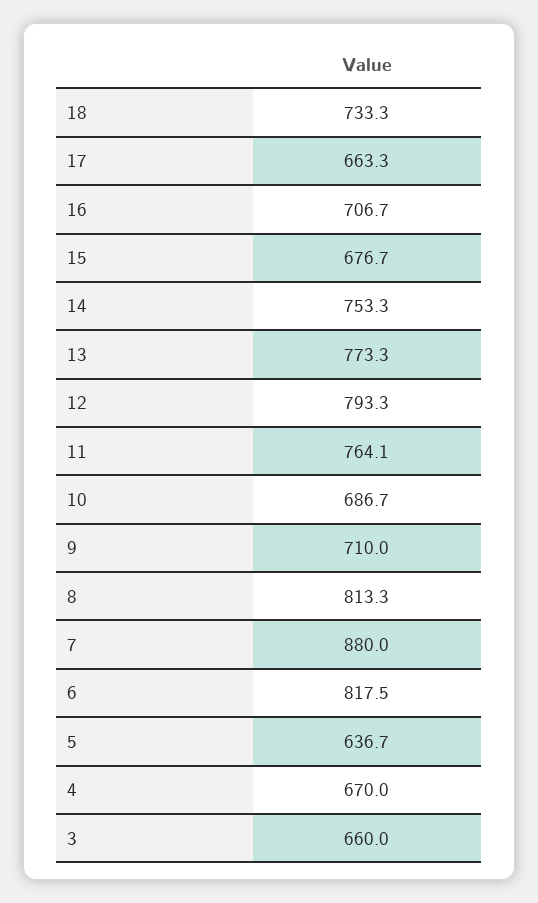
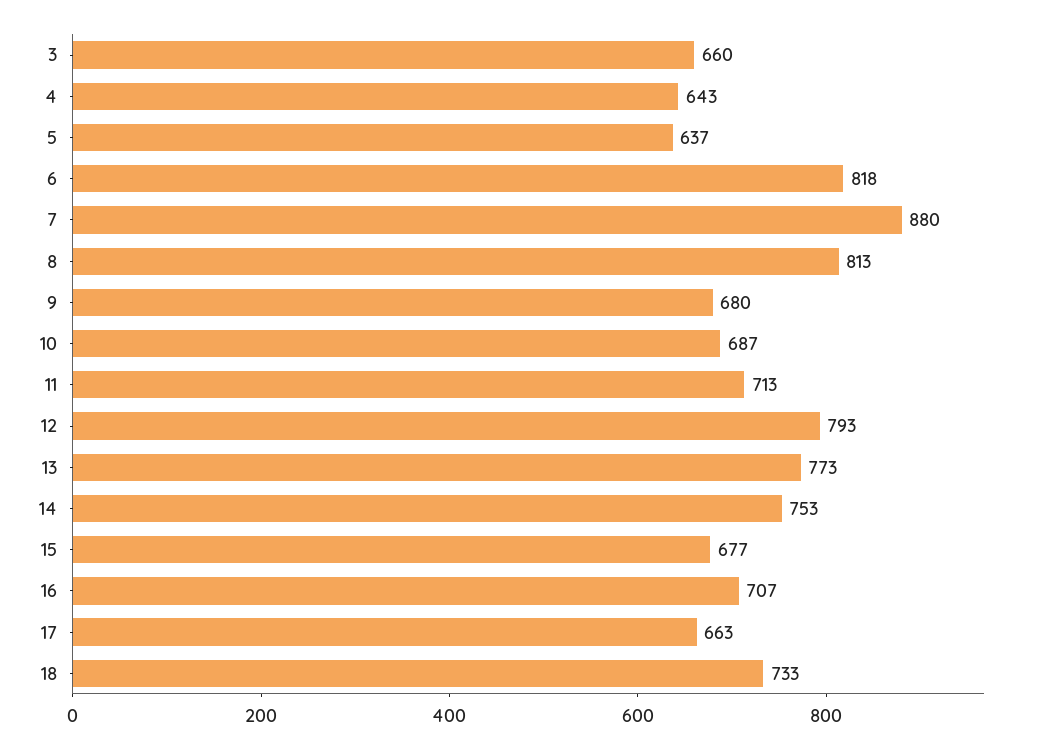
11: 764.1 -> 713
9: 710 -> 680
4: 670 -> 643

